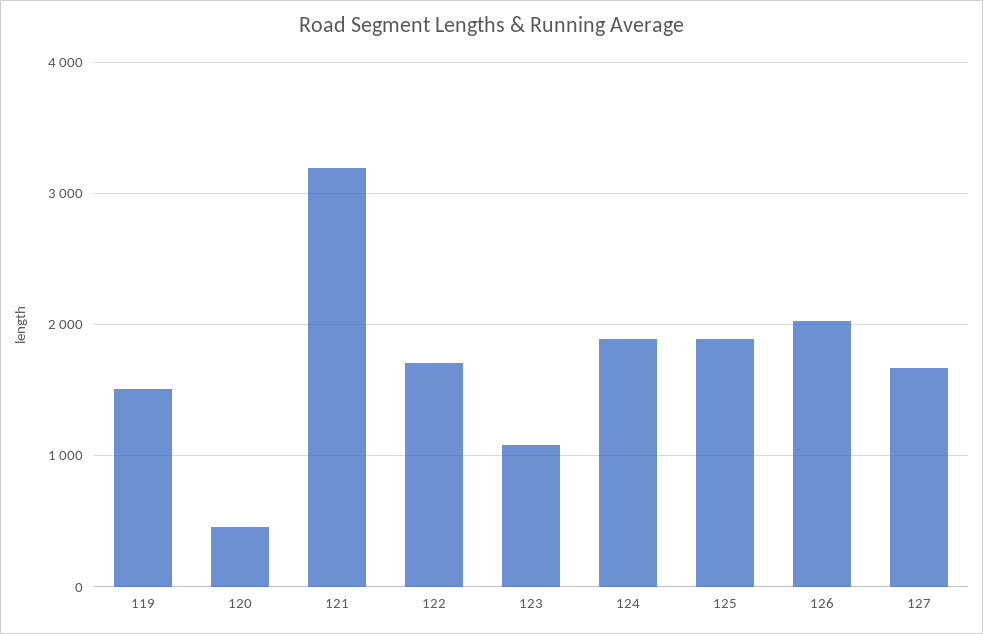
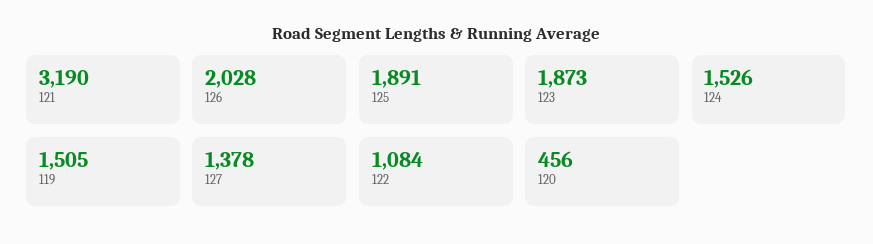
122: 1700 -> 1084
123: 1100 -> 1873
124: 1900 -> 1526
127: 1700 -> 1378

